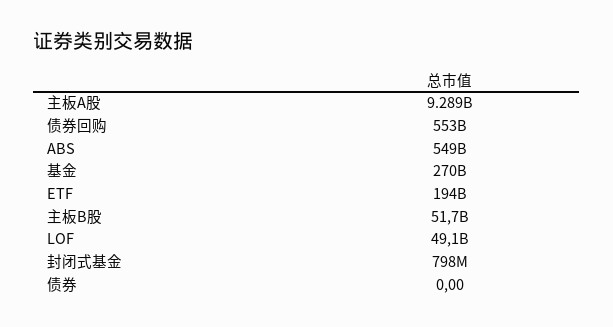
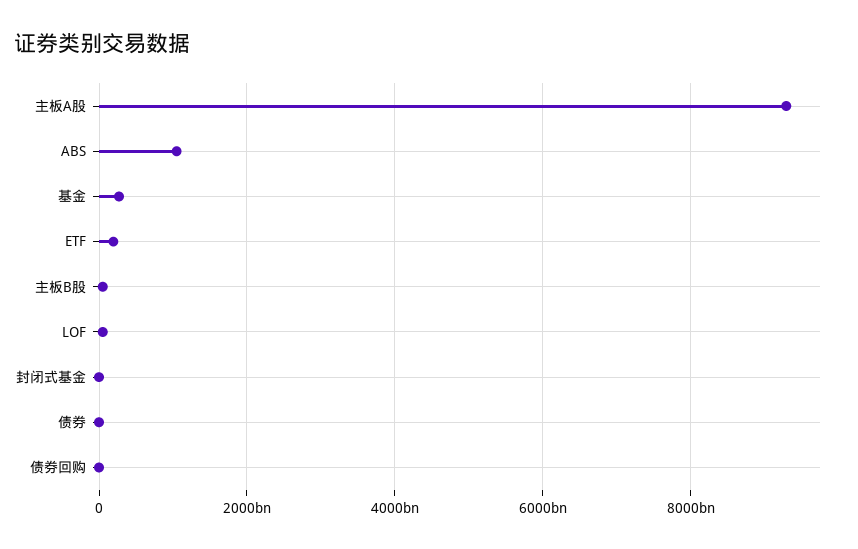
债券回购: 553000000000 -> 0
ABS: 549000000000 -> 1000000000000

